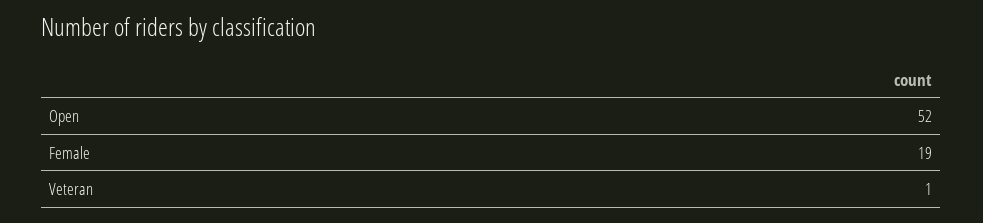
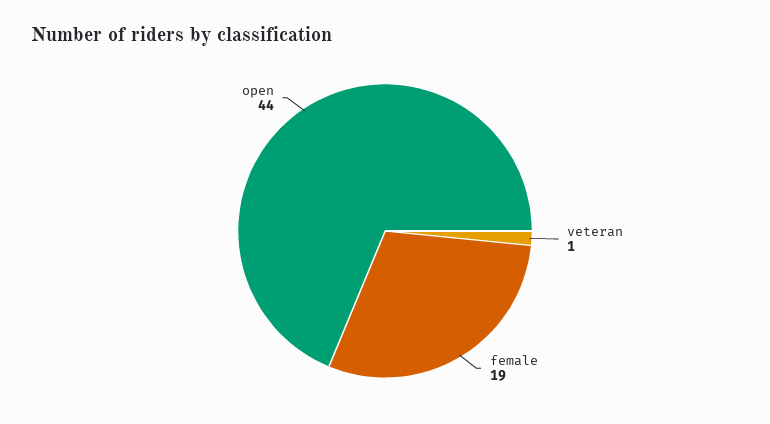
Open: 52 -> 44

